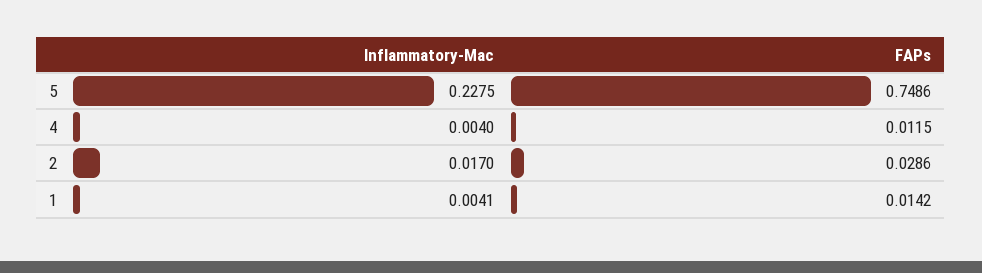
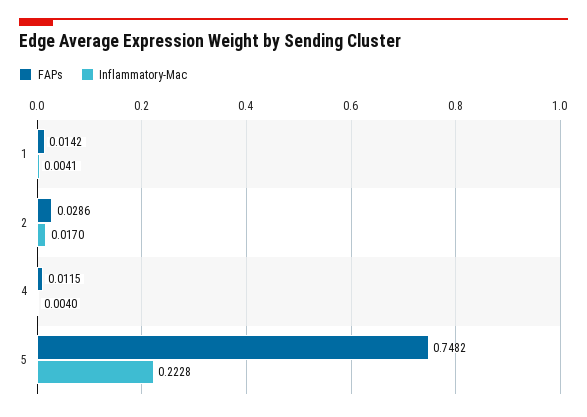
Inflammatory-Mac, 5: 0.2275 -> 0.2228
FAPs, 5: 0.7486 -> 0.7482

